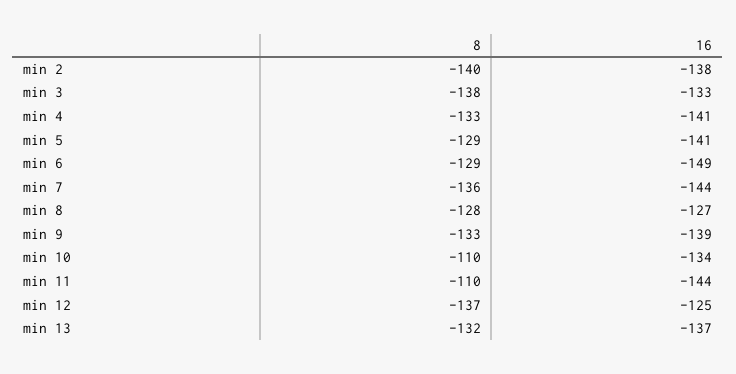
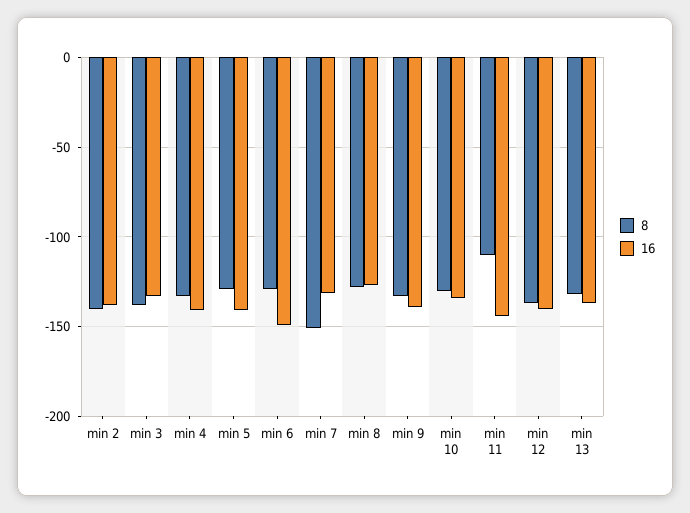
8, min 7: -136 -> -150
16, min 7: -144 -> -130
8, min 10: -110 -> -130
16, min 12: -125 -> -140

